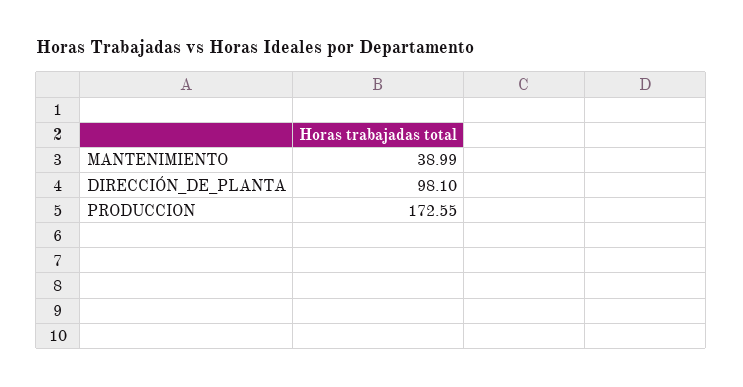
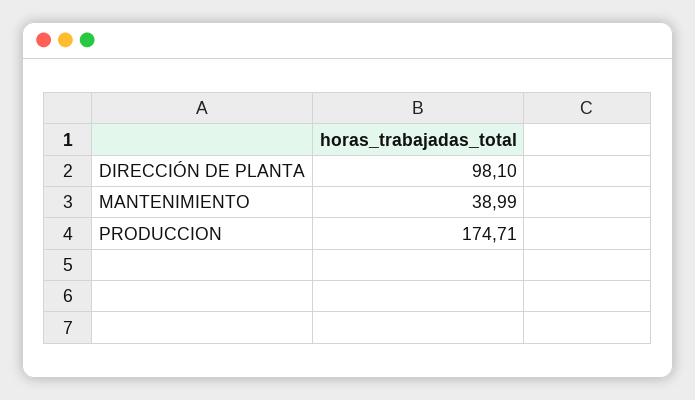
PRODUCCION: 172.55 -> 174.71

